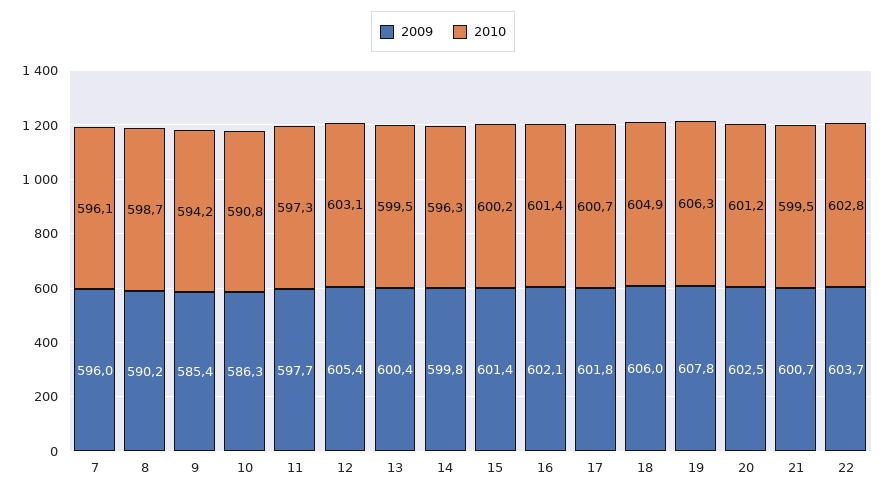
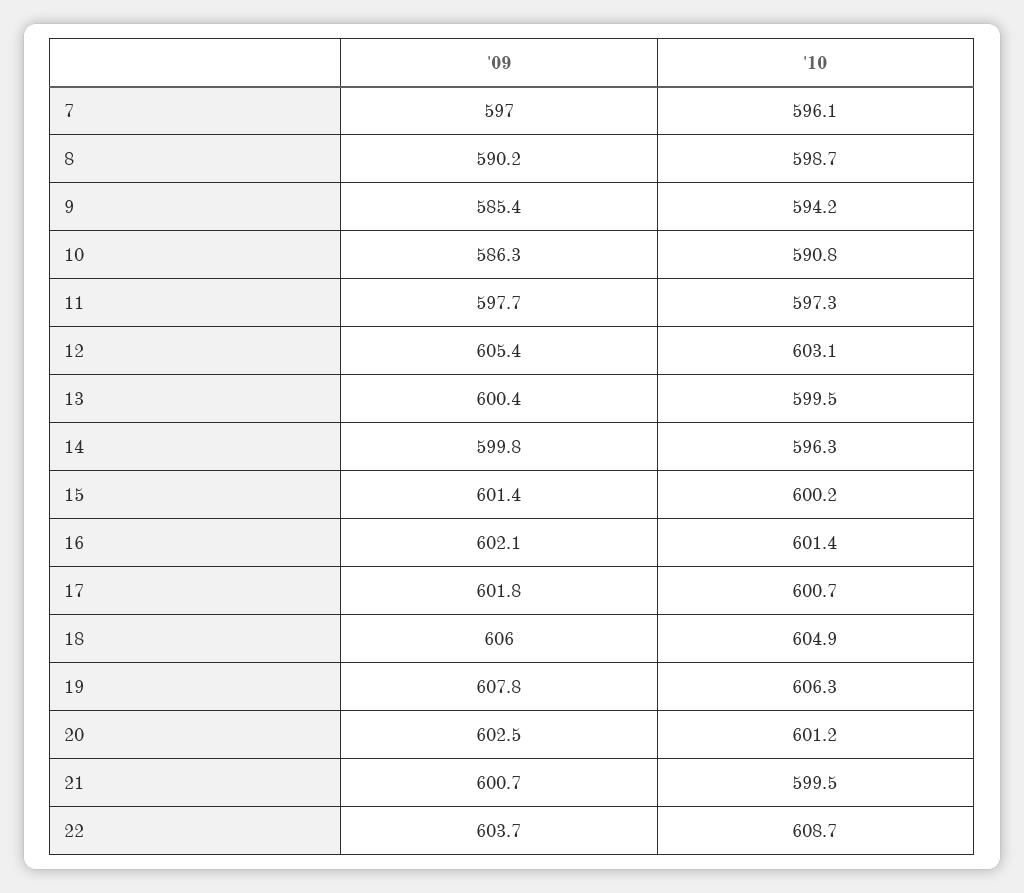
2009, 7: 596 -> 597
2010, 22: 602.8 -> 608.7

